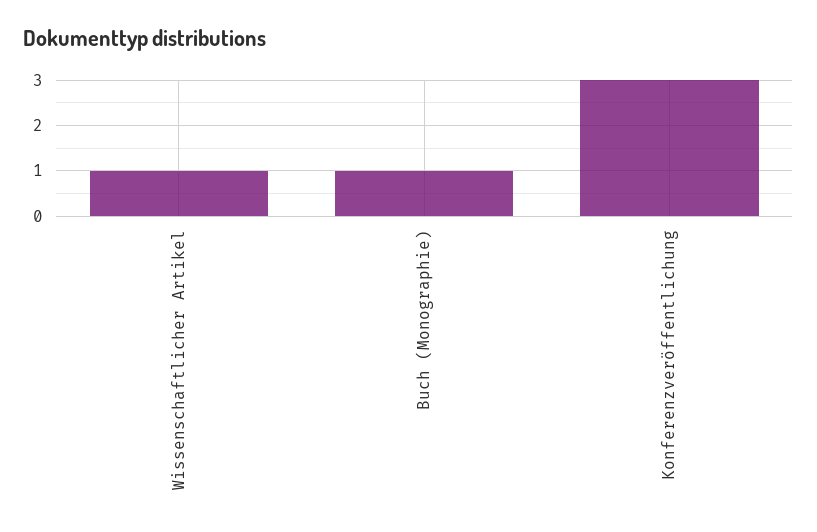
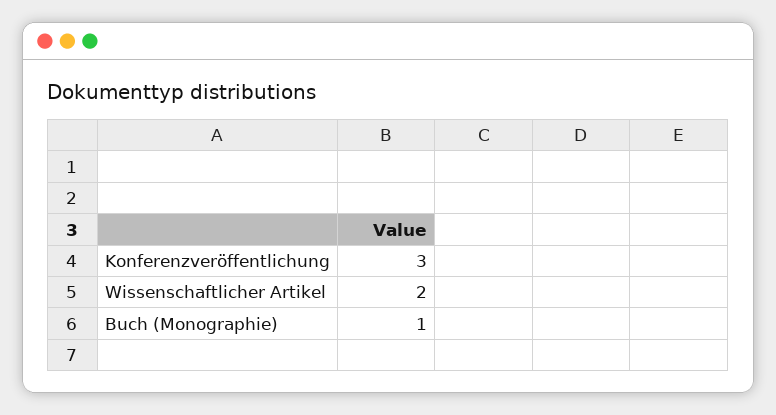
Wissenschaftlicher Artikel: 1 -> 2

